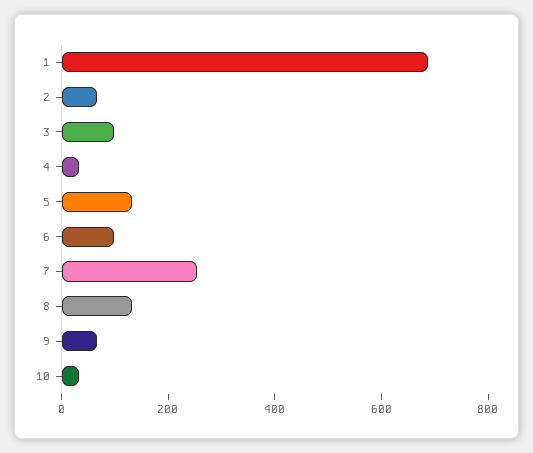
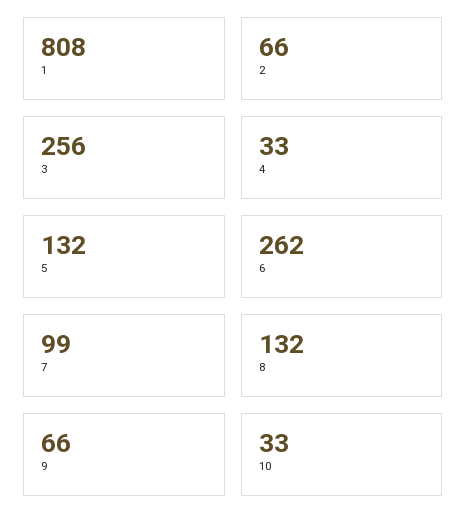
1: 700 -> 808
3: 100 -> 256
6: 100 -> 262
7: 250 -> 99

